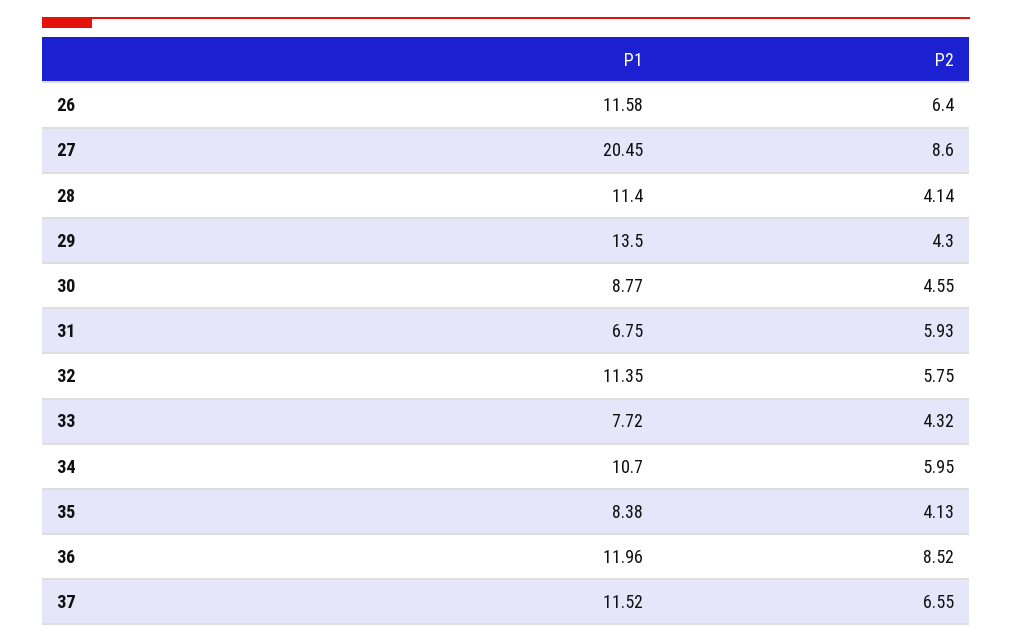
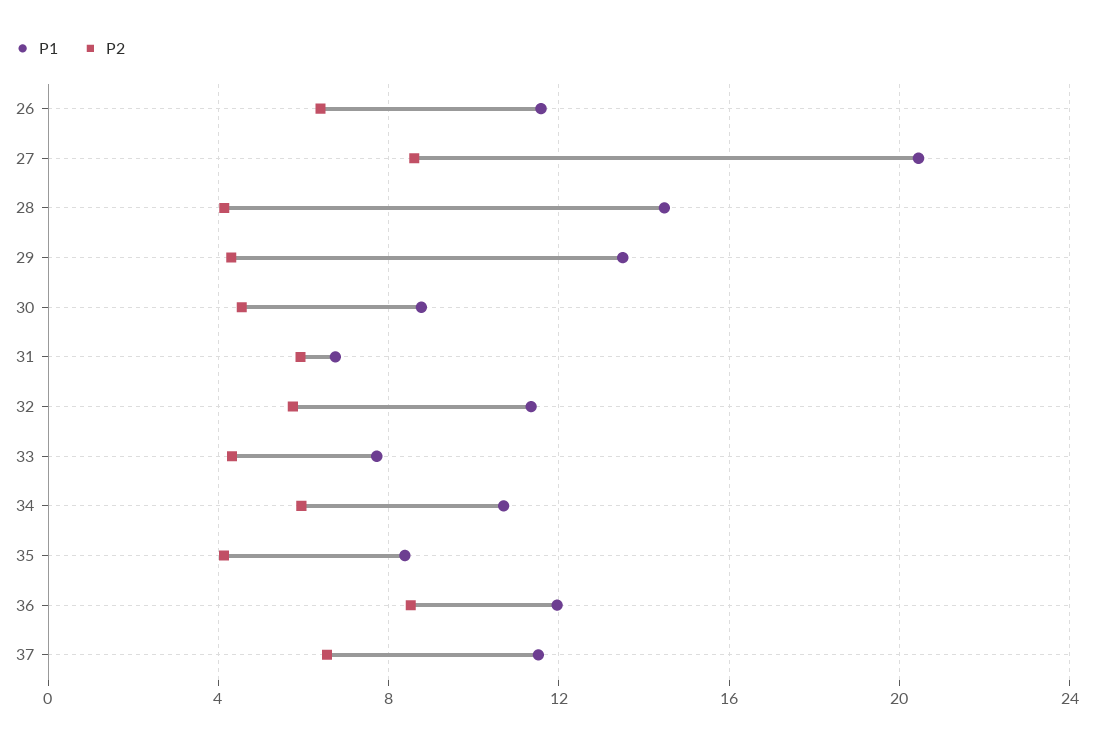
P1, 28: 11.4 -> 14.5

